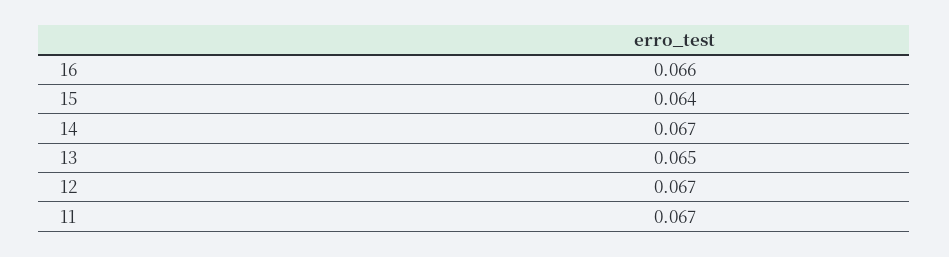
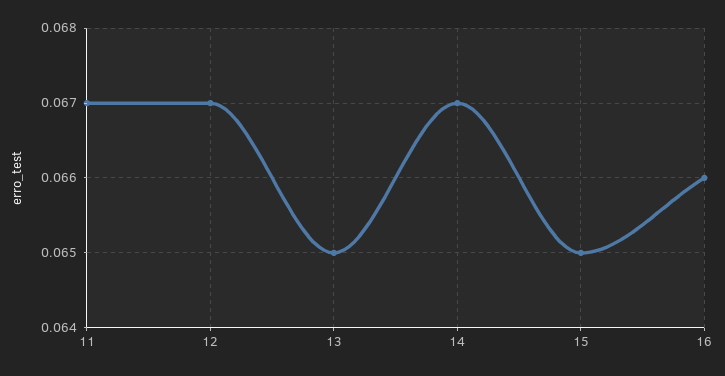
15: 0.064 -> 0.065

